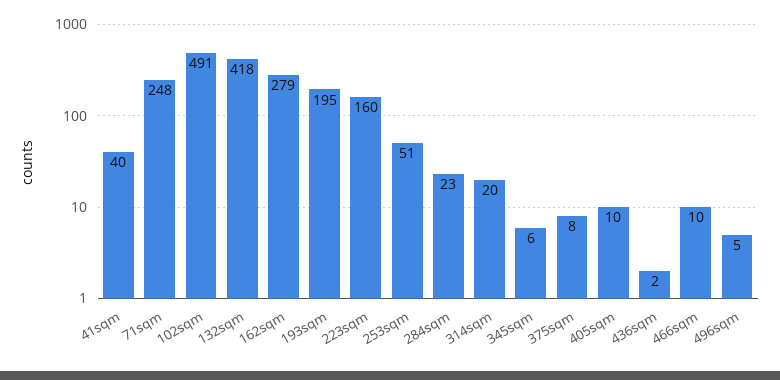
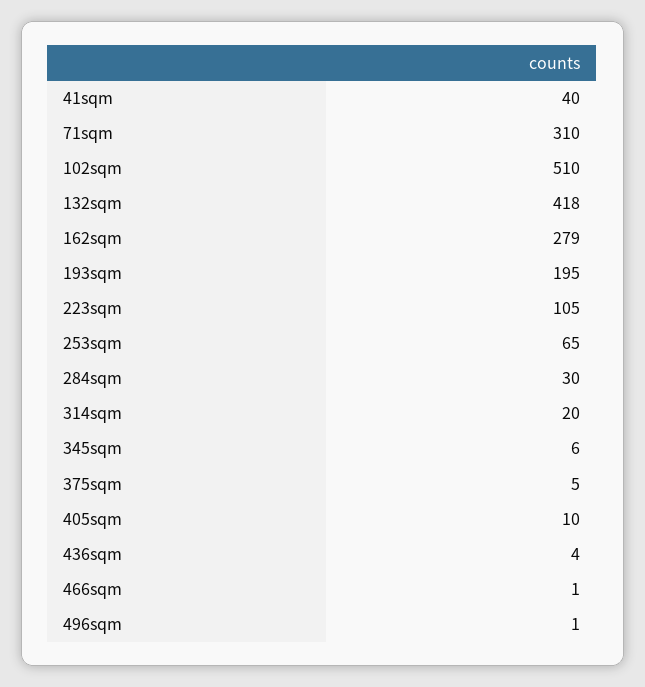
71sqm: 248 -> 310
102sqm: 491 -> 510
223sqm: 160 -> 105
253sqm: 51 -> 65
284sqm: 23 -> 30
375sqm: 8 -> 5
436sqm: 2 -> 4
466sqm: 10 -> 1
496sqm: 5 -> 1

